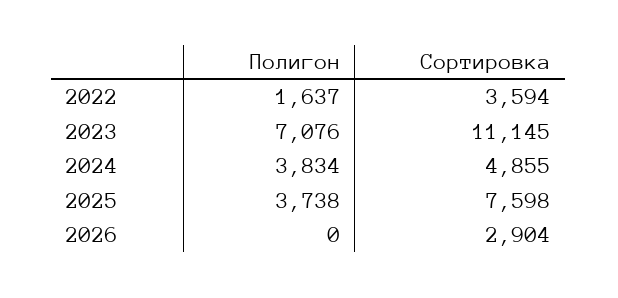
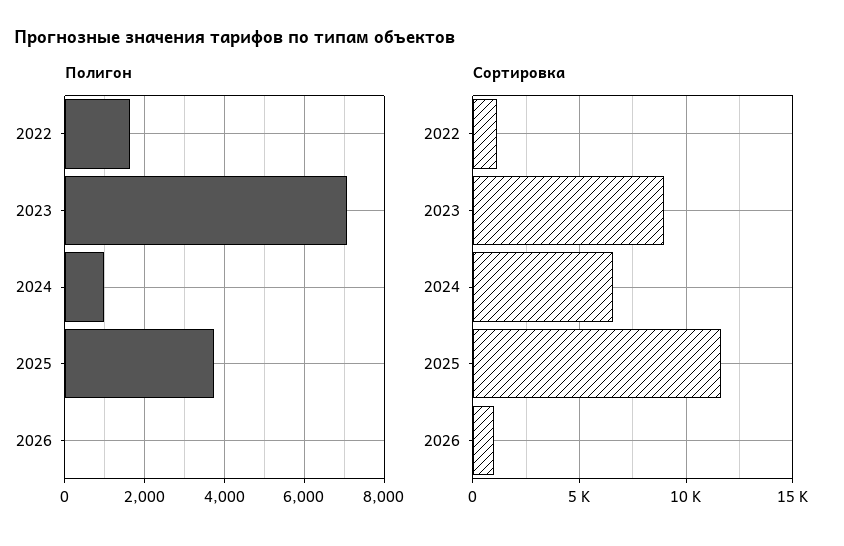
Сортировка, 2022: 3594 -> 1000
Сортировка, 2023: 11145 -> 9000
Полигон, 2024: 3834 -> 1000
Сортировка, 2024: 4855 -> 6500
Сортировка, 2025: 7598 -> 11500
Сортировка, 2026: 2904 -> 1000

